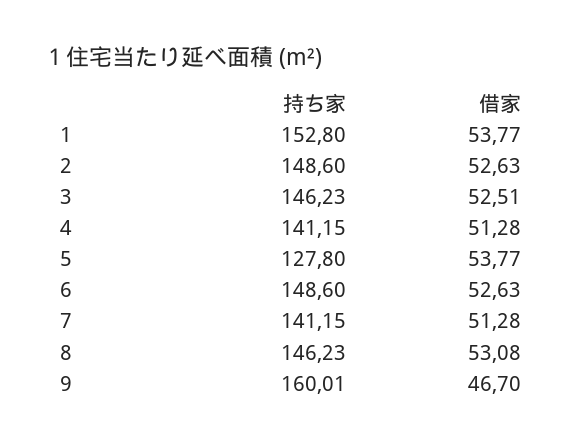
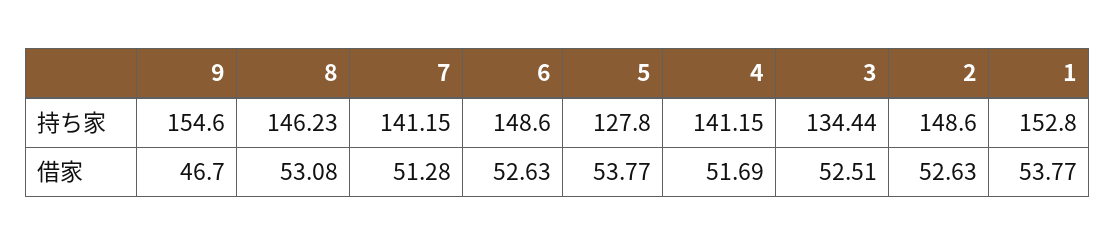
持ち家, 3: 146.23 -> 134.44
借家, 4: 51.28 -> 51.69
持ち家, 9: 160.01 -> 154.6

